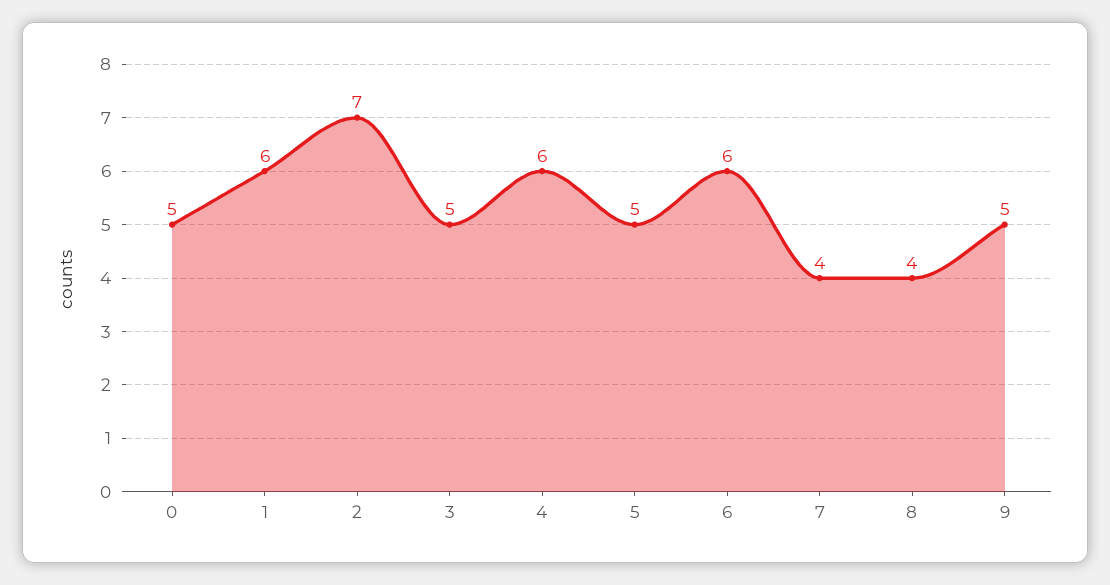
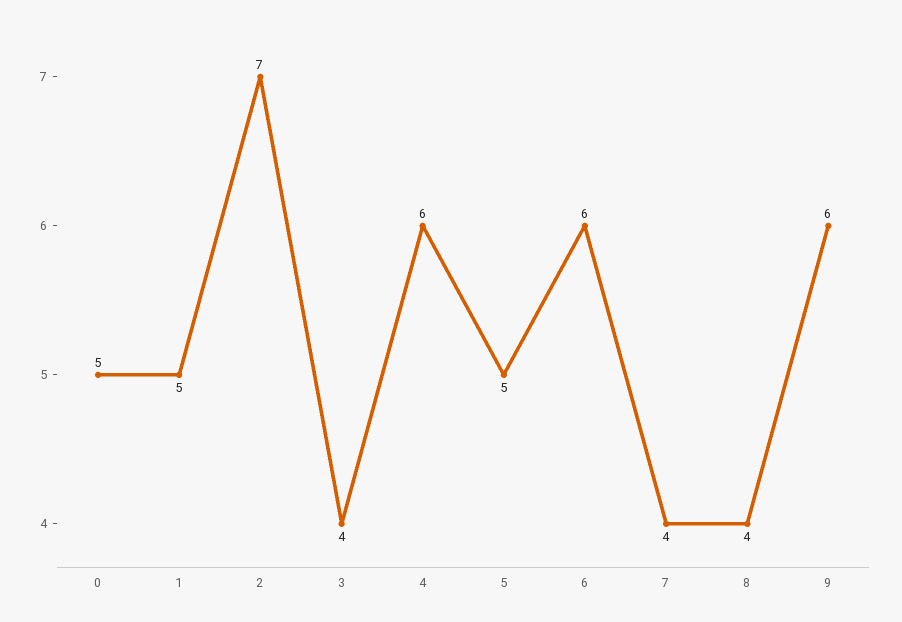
1: 6 -> 5
3: 5 -> 4
9: 5 -> 6

